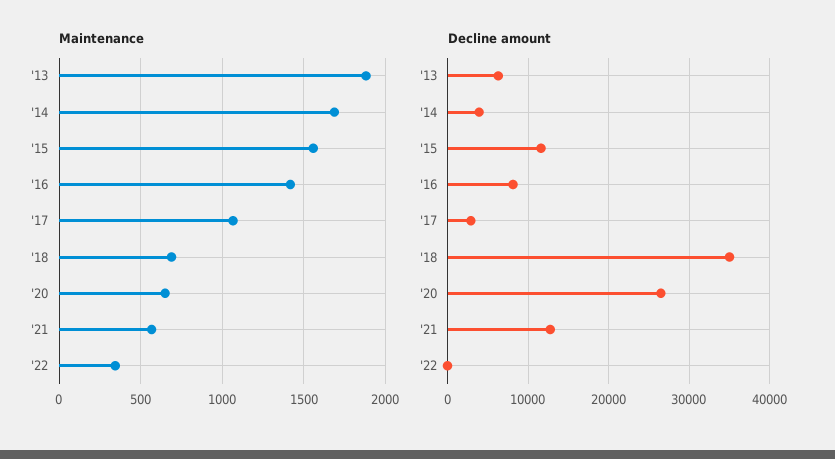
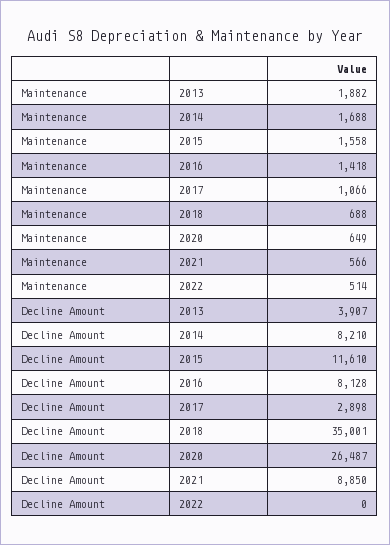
Maintenance, '22: 350 -> 514
Decline amount, '13: 6000 -> 3907
Decline amount, '14: 4000 -> 8210
Decline amount, '21: 13000 -> 8850

